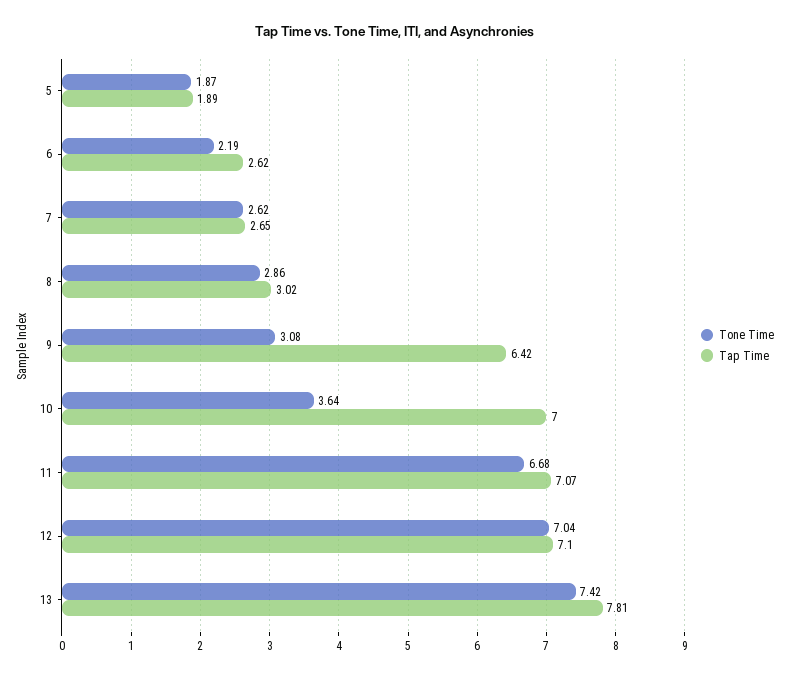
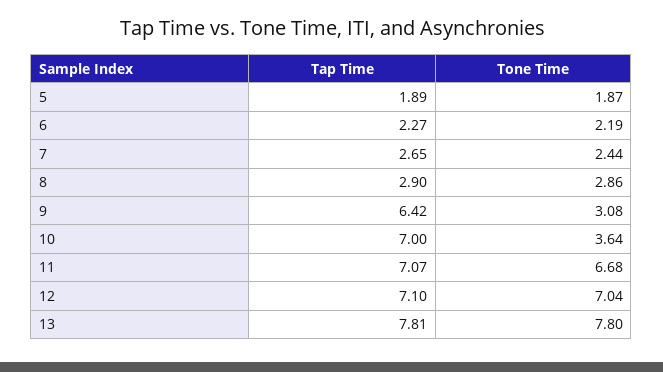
Tap Time, 6: 2.62 -> 2.27
Tone Time, 7: 2.62 -> 2.44
Tap Time, 8: 3.02 -> 2.9
Tone Time, 13: 7.42 -> 7.8

